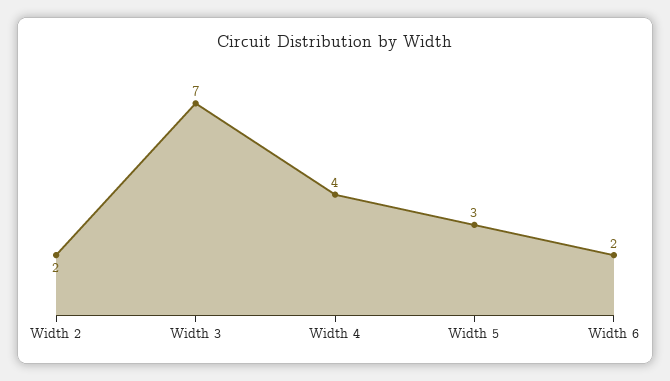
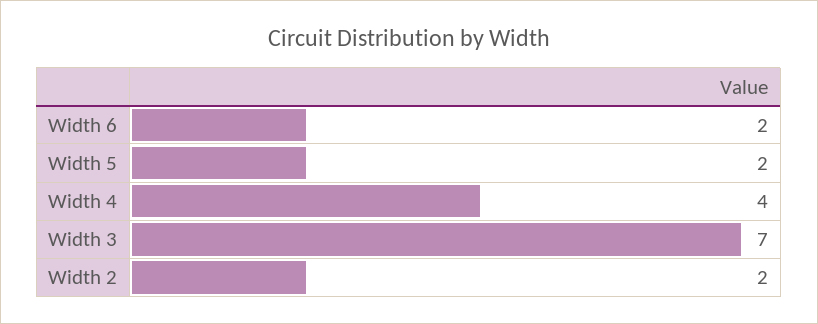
Width 5: 3 -> 2

